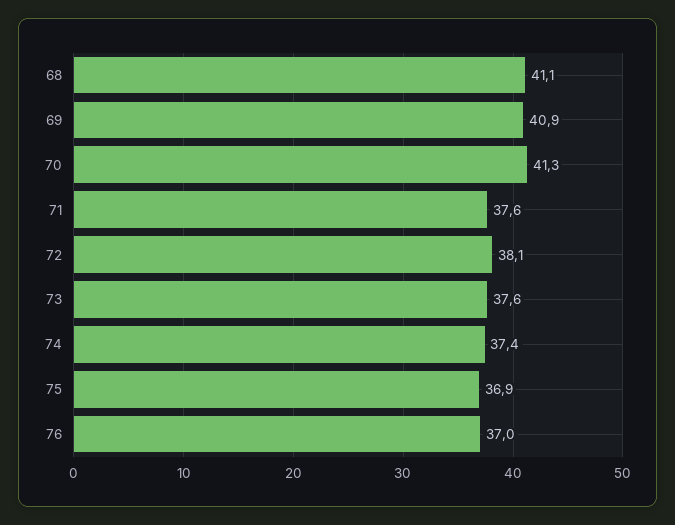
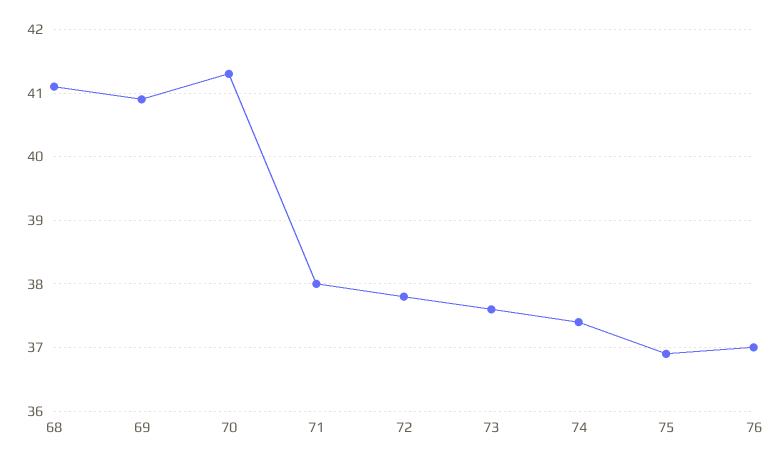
71: 37.6 -> 38
72: 38.1 -> 37.8

